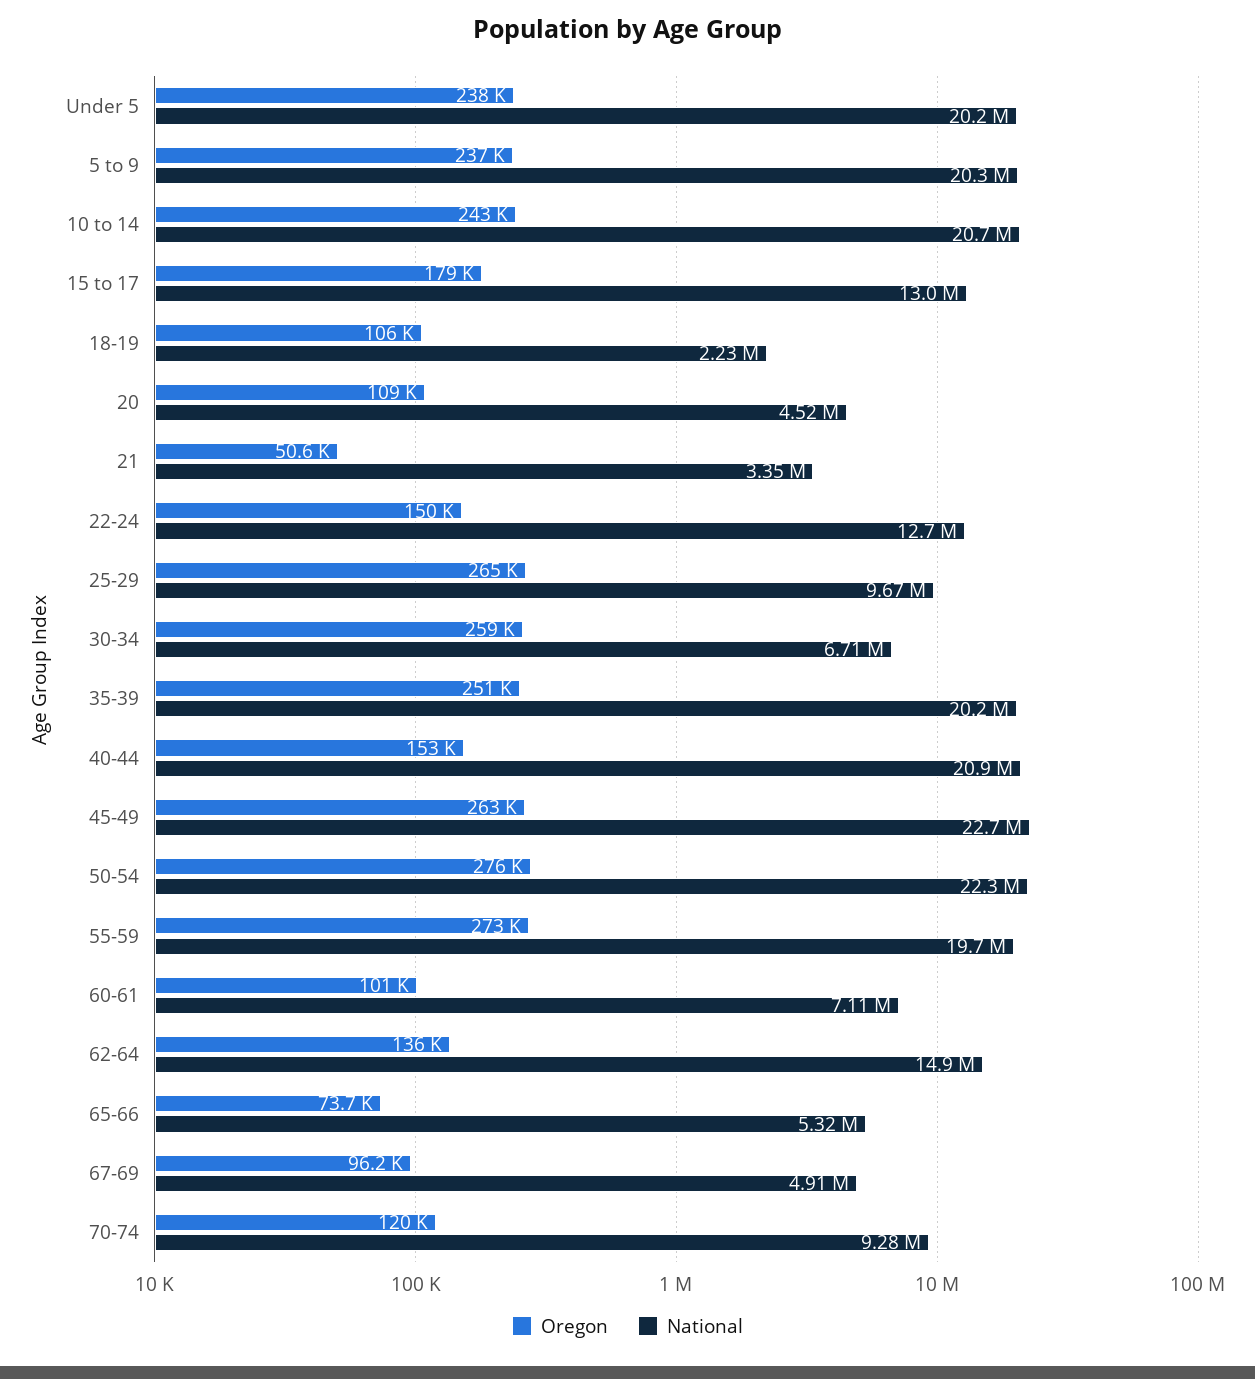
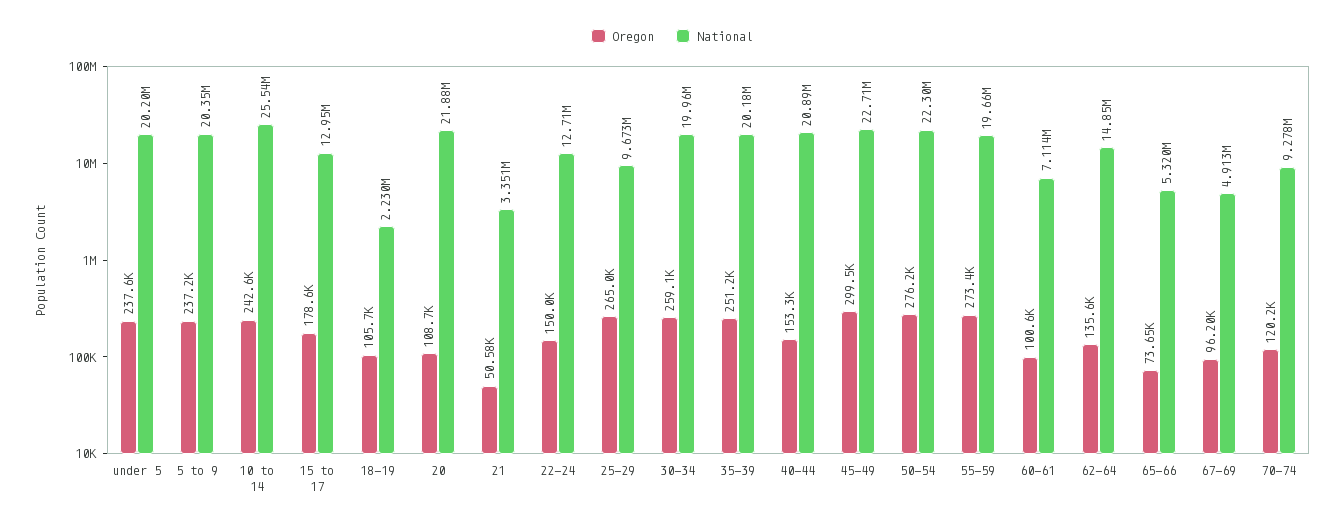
National, 10 to 14: 20700000 -> 25540000
National, 20: 4520000 -> 21880000
National, 30-34: 6710000 -> 19960000
Oregon, 45-49: 263000 -> 299500

